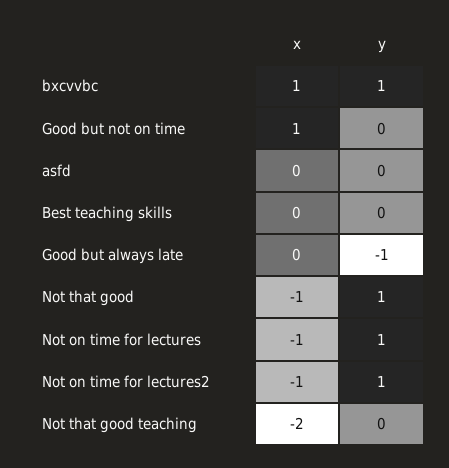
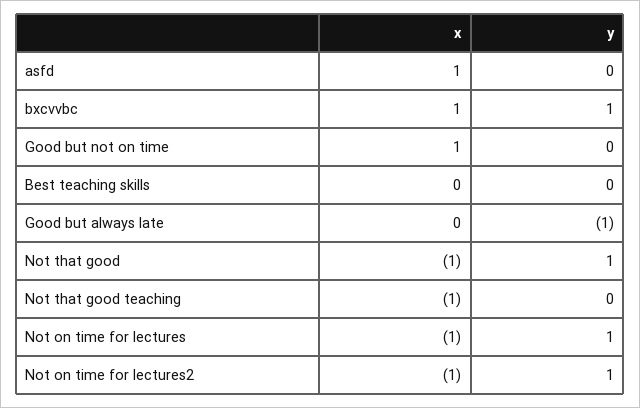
x, asfd: 0 -> 1
x, Not that good teaching: -2 -> -1

